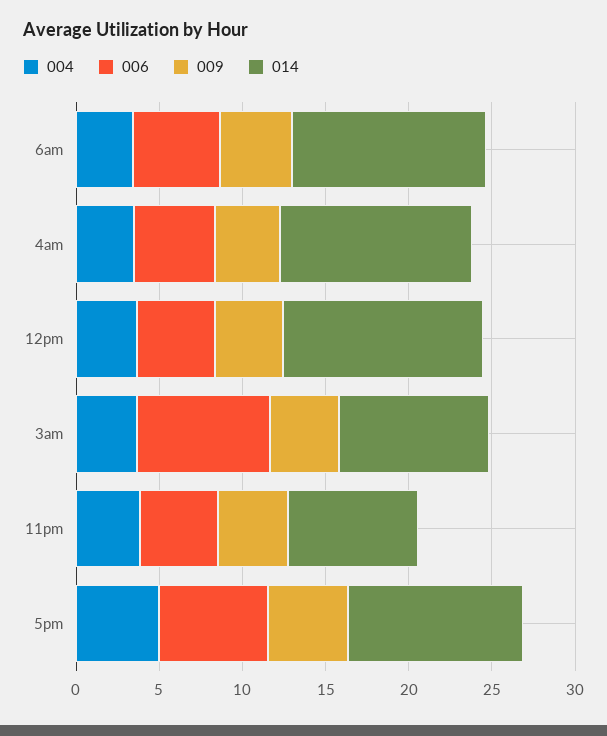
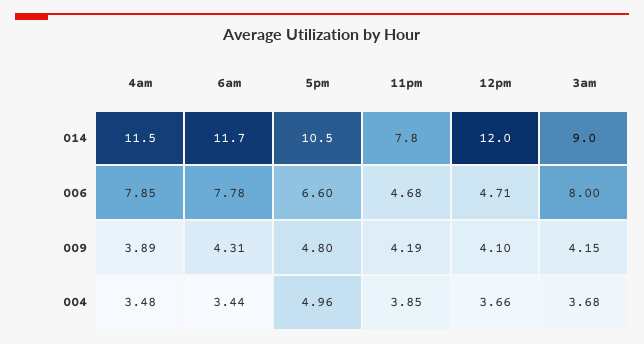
006, 6am: 5 -> 7.78
006, 4am: 5 -> 7.85

